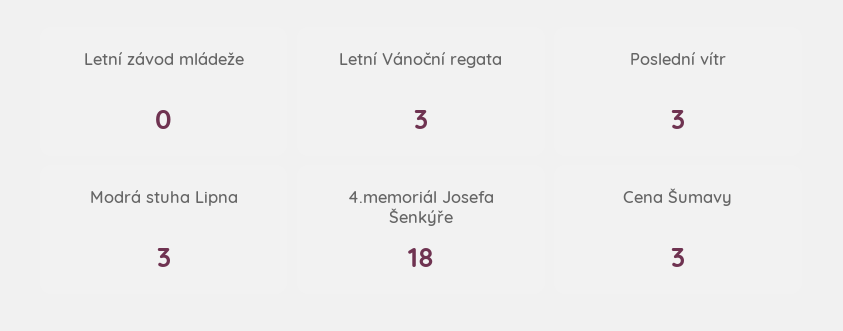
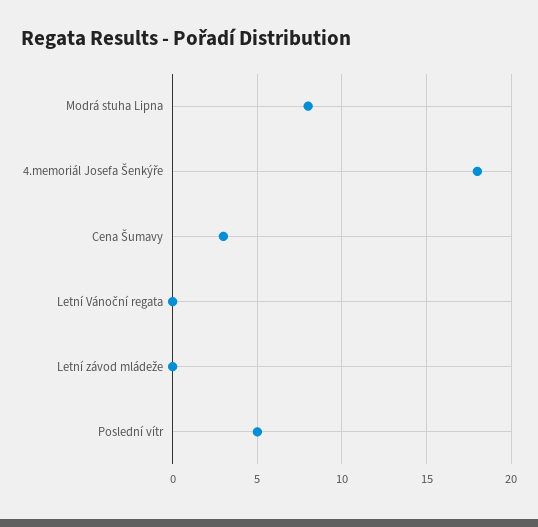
Letní Vánoční regata: 3 -> 0
Poslední vítr: 3 -> 5
Modrá stuha Lipna: 3 -> 8

